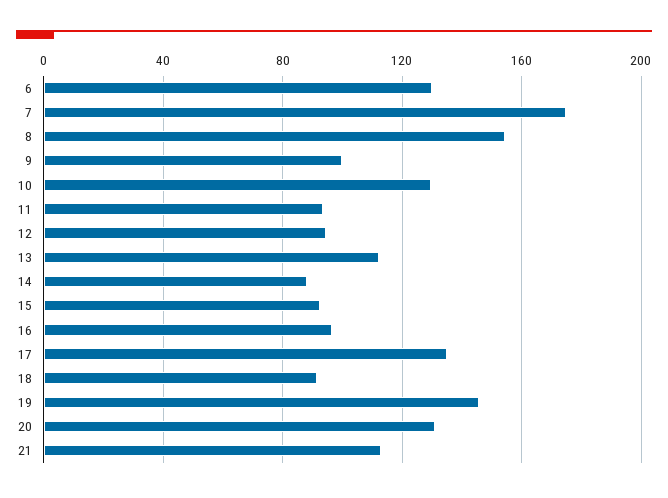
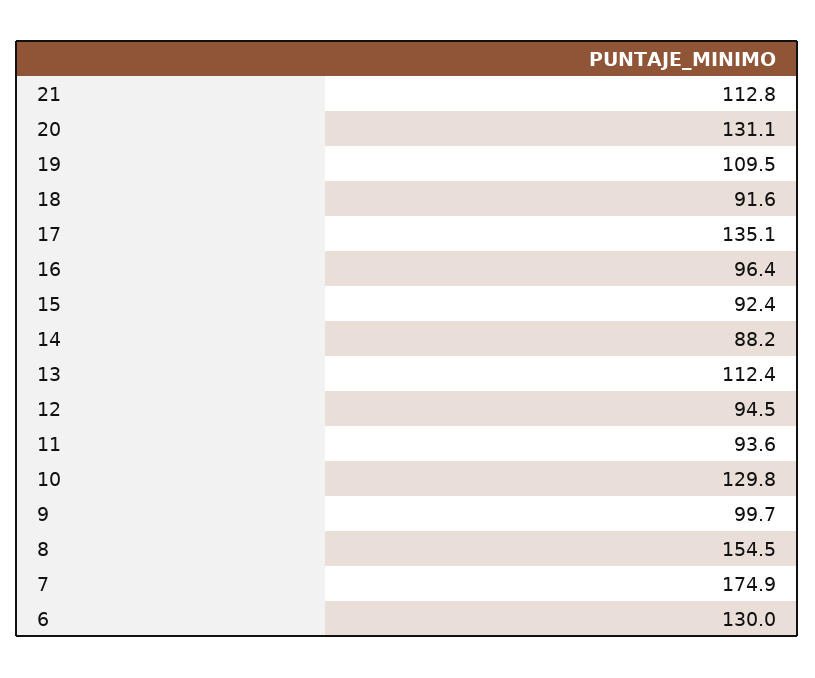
19: 145 -> 109.5

